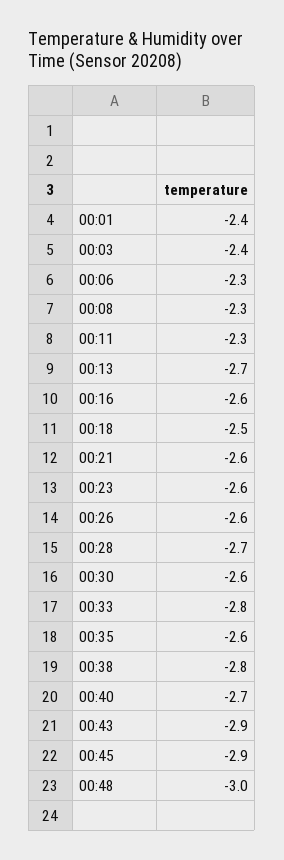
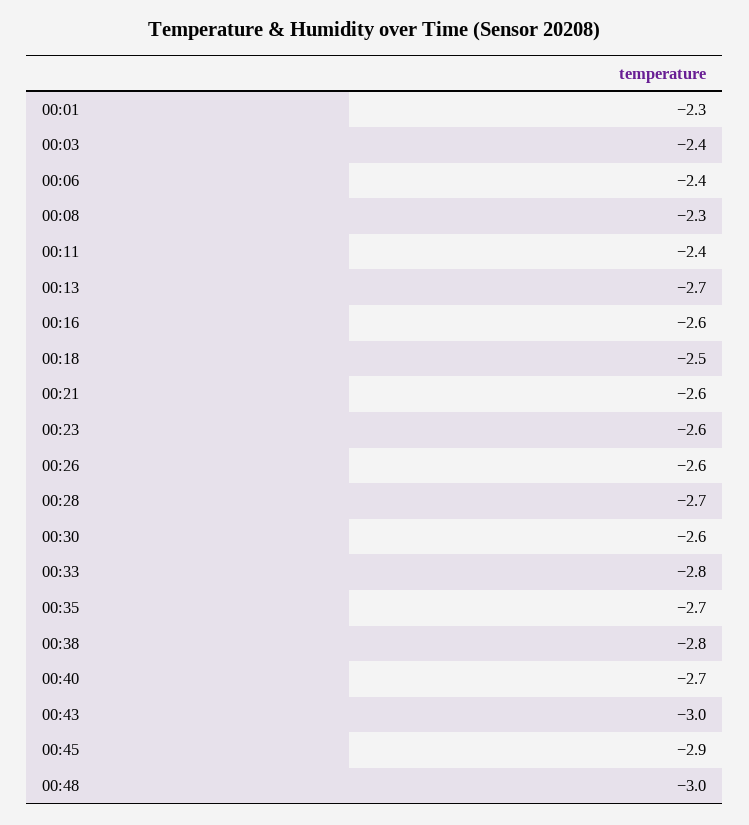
00:01: -2.4 -> -2.3
00:06: -2.3 -> -2.4
00:11: -2.3 -> -2.4
00:35: -2.6 -> -2.7
00:43: -2.9 -> -3

